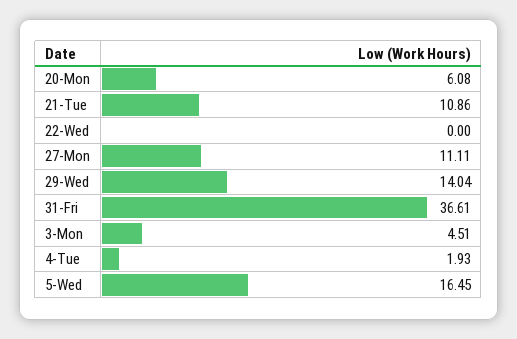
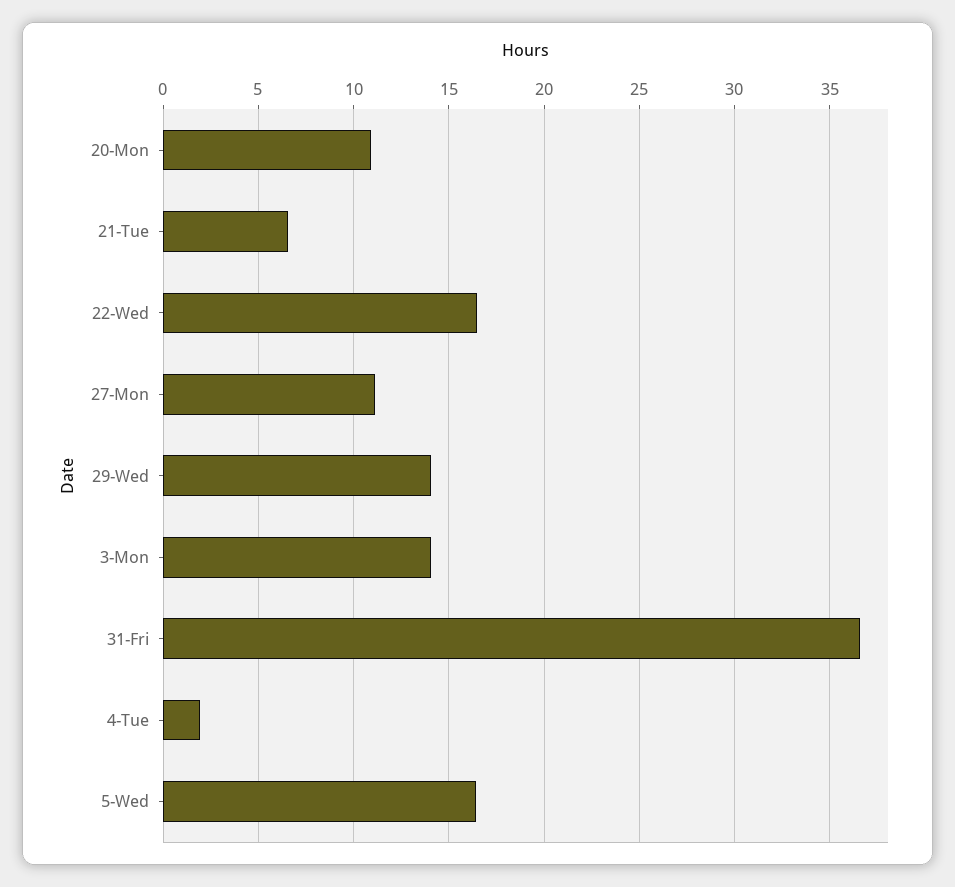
20-Mon: 6.08 -> 11
21-Tue: 10.86 -> 6.5
22-Wed: 0 -> 16.5
3-Mon: 4.51 -> 14

